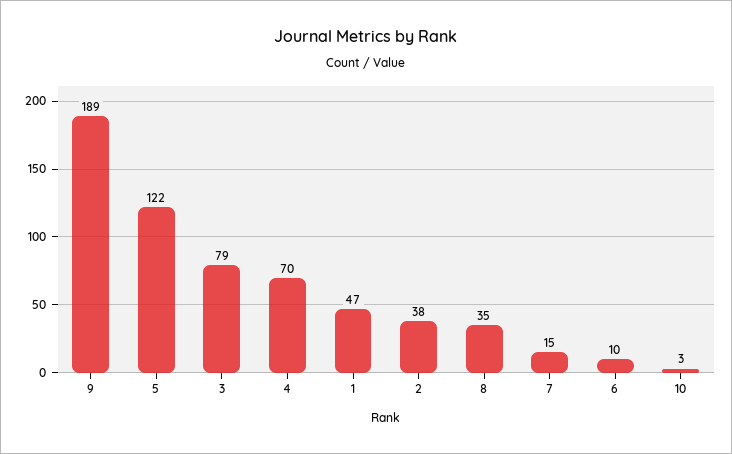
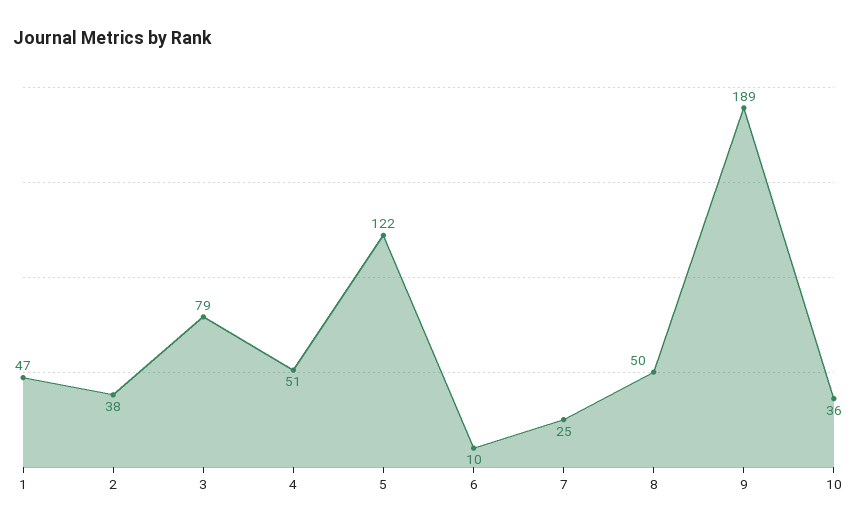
4: 70 -> 51
8: 35 -> 50
7: 15 -> 25
10: 3 -> 36

